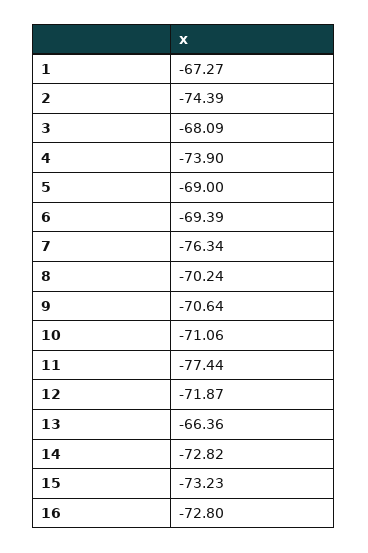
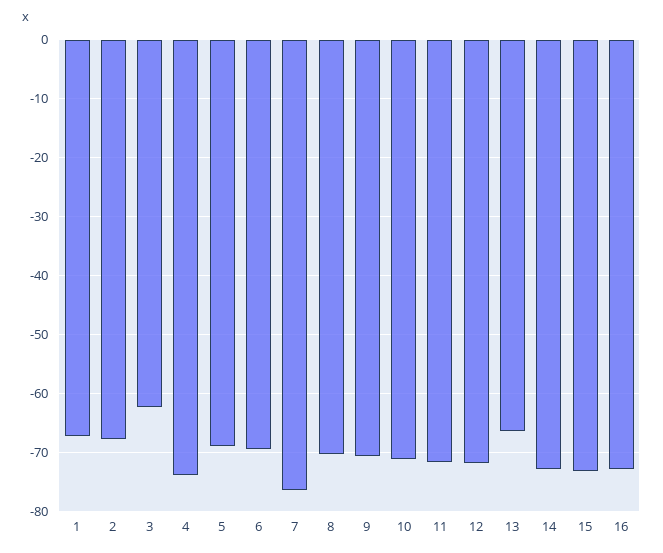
2: -74.39 -> -68
3: -68.09 -> -62
11: -77.44 -> -72

